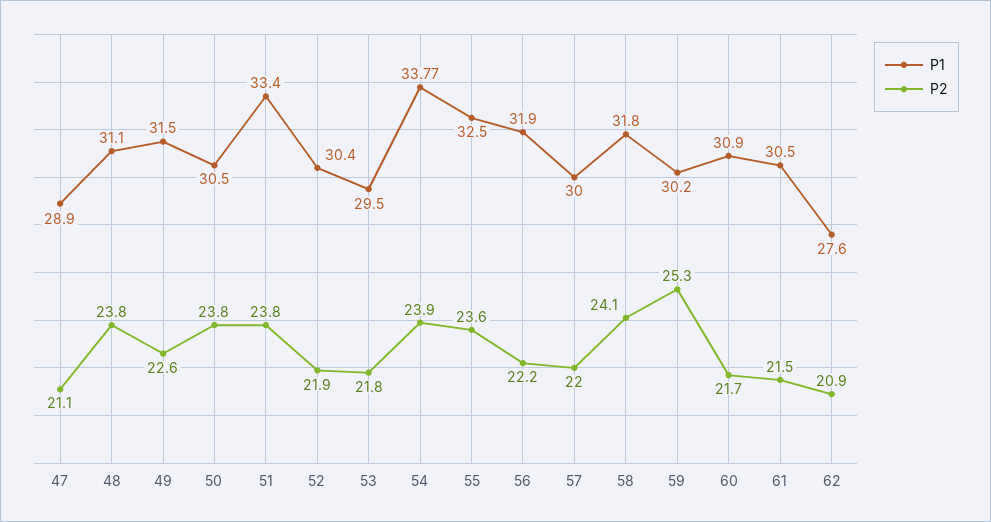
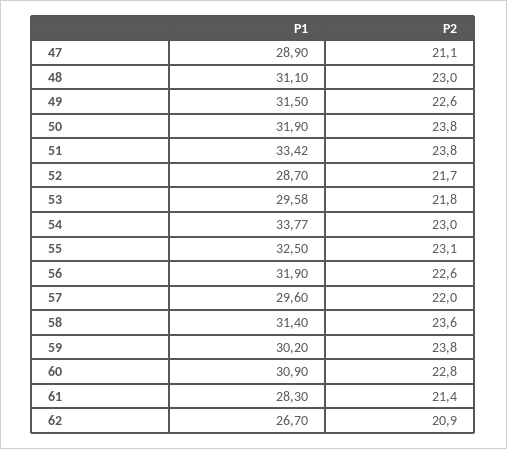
P2, 48: 23.8 -> 23
P1, 50: 30.5 -> 31.9
P1, 51: 33.4 -> 33.42
P1, 52: 30.4 -> 28.7
P2, 52: 21.9 -> 21.7
P1, 53: 29.5 -> 29.58
P2, 54: 23.9 -> 23
P2, 55: 23.6 -> 23.1
P2, 56: 22.2 -> 22.6
P1, 57: 30 -> 29.6
P1, 58: 31.8 -> 31.4
P2, 58: 24.1 -> 23.6
P2, 59: 25.3 -> 23.8
P2, 60: 21.7 -> 22.8
P1, 61: 30.5 -> 28.3
P2, 61: 21.5 -> 21.4
P1, 62: 27.6 -> 26.7

